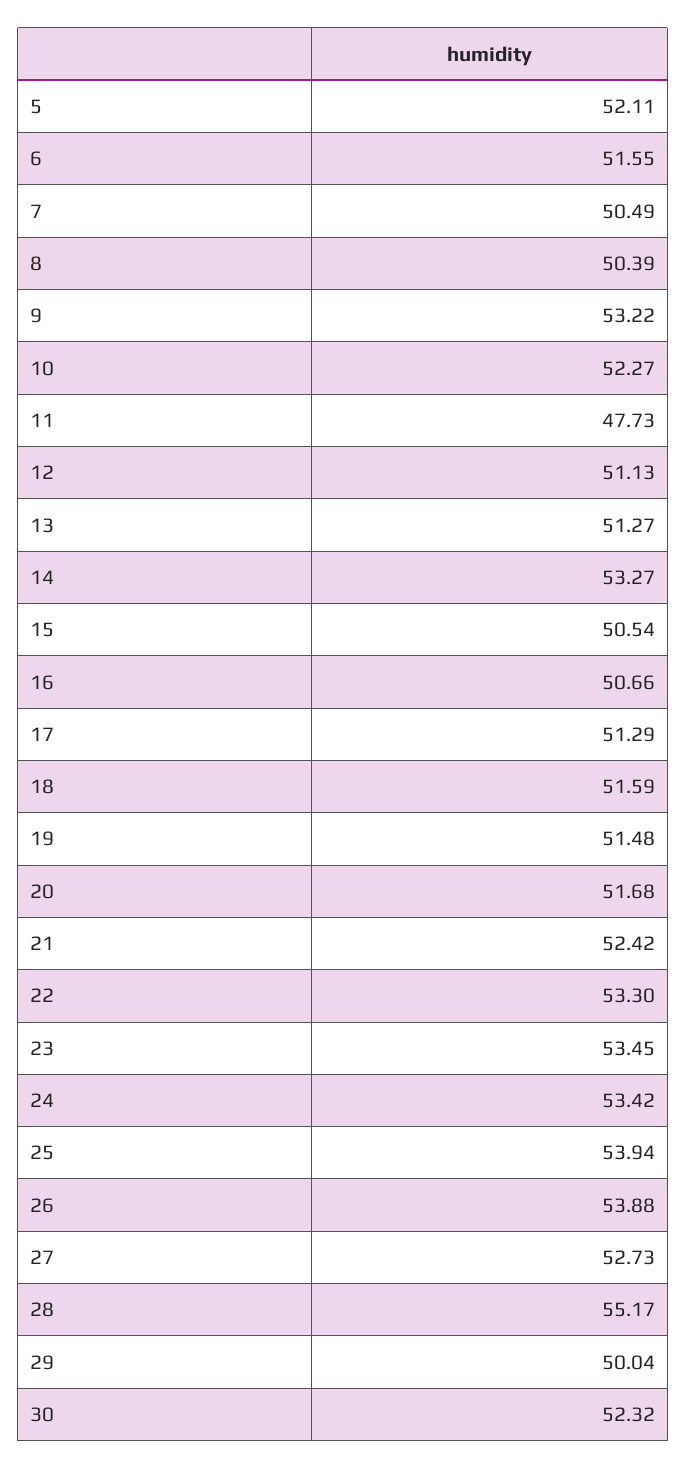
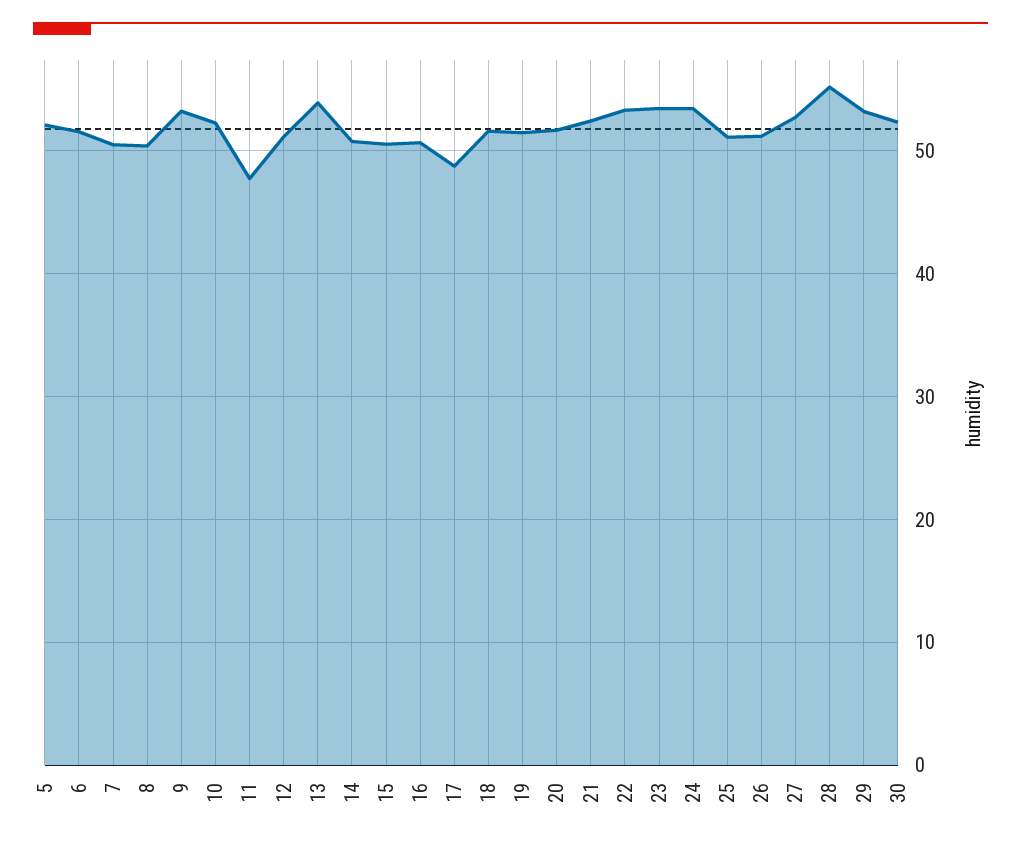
13: 51.27 -> 54
14: 53.27 -> 51
17: 51.29 -> 49
25: 53.94 -> 51
26: 53.88 -> 51
29: 50.04 -> 53

